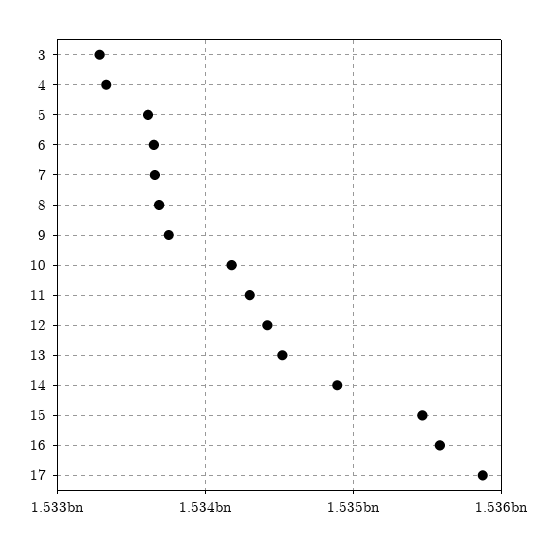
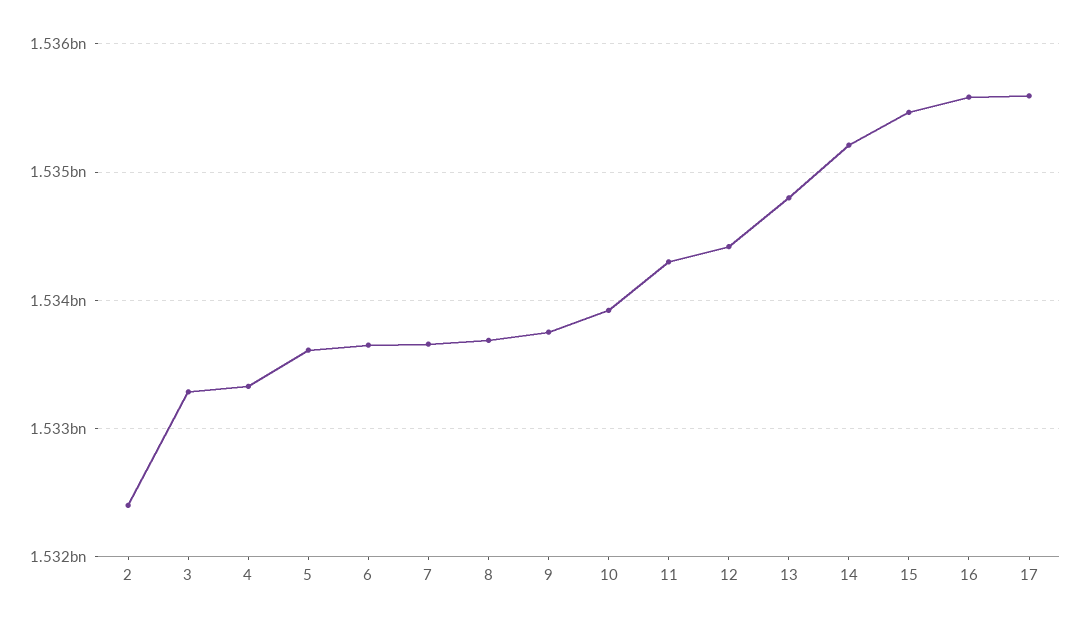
10: 1534200000 -> 1533900000
13: 1534500000 -> 1534800000
14: 1534900000 -> 1535200000
17: 1535900000 -> 1535600000
2: none -> 1532400000

